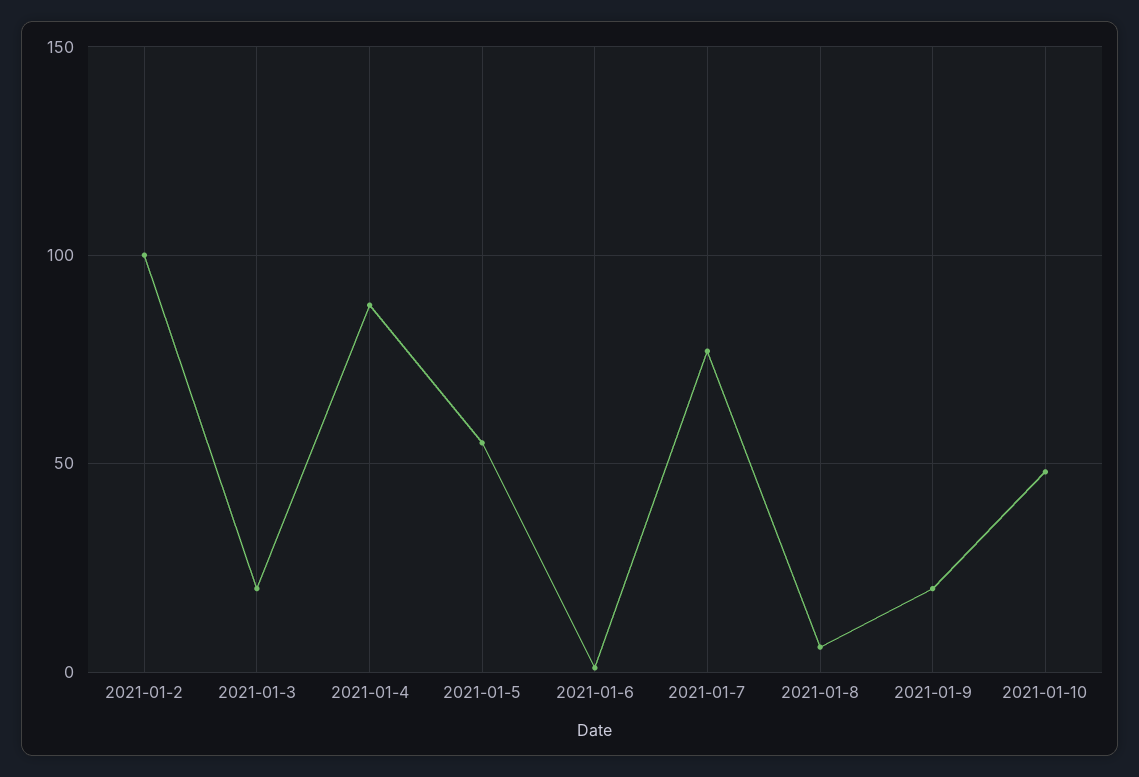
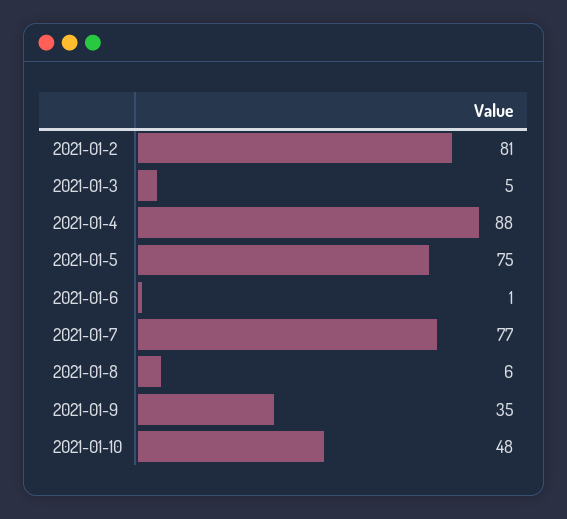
2021-01-2: 100 -> 81
2021-01-3: 20 -> 5
2021-01-5: 55 -> 75
2021-01-9: 20 -> 35

